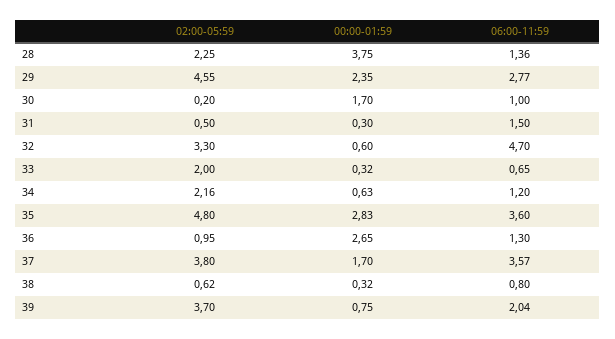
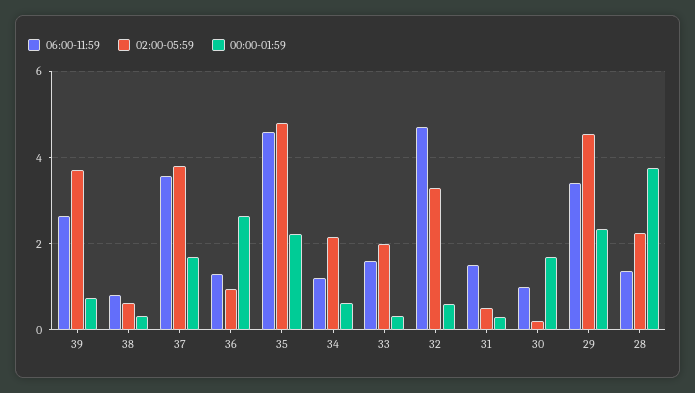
06:00-11:59, 29: 2.77 -> 3.4
06:00-11:59, 33: 0.65 -> 1.6
00:00-01:59, 35: 2.83 -> 2.2
06:00-11:59, 35: 3.6 -> 4.6
06:00-11:59, 39: 2.04 -> 2.6

